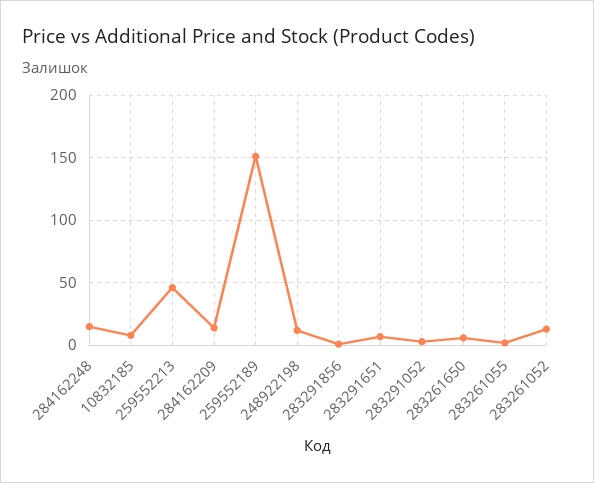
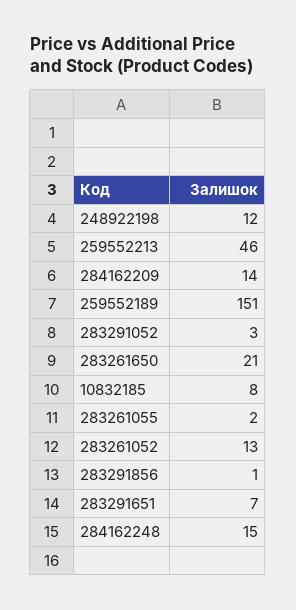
283261650: 5 -> 21

